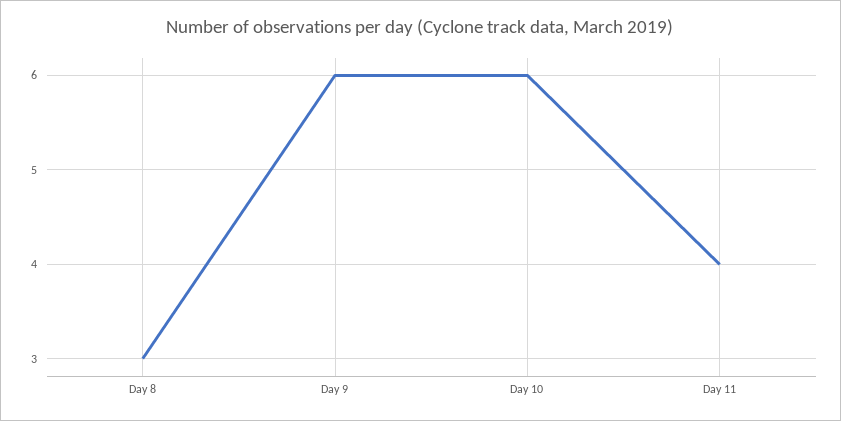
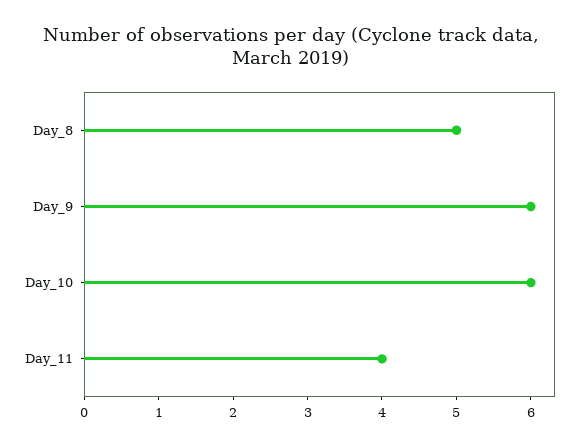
Day 8: 3 -> 5

